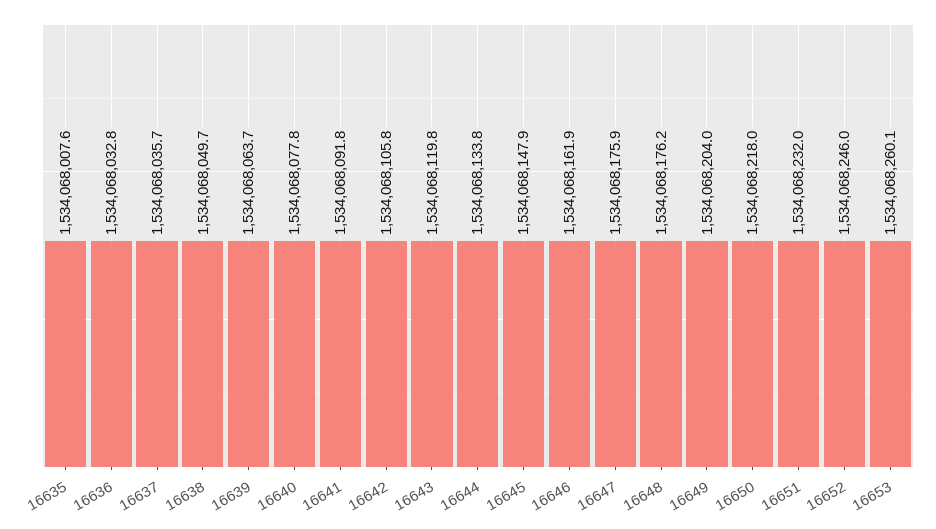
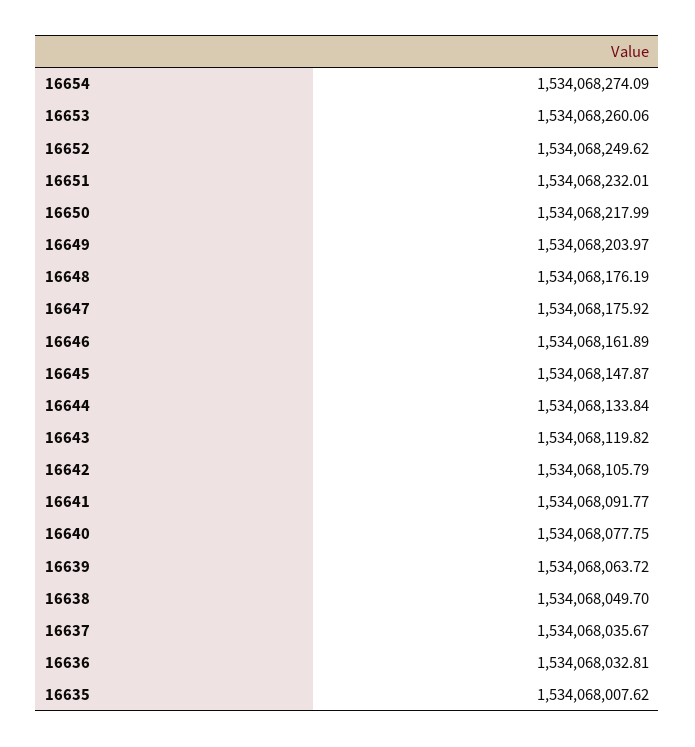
16652: 1534068246 -> 1534068249.62
16654: none -> 1534068274.09

